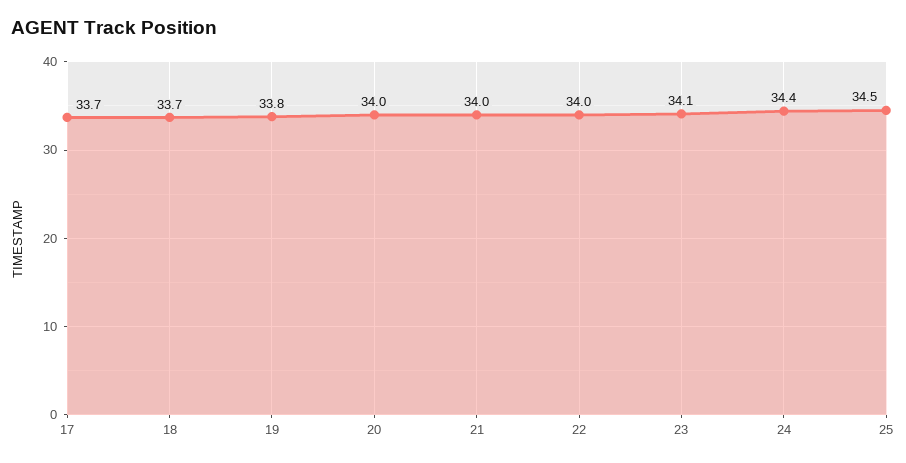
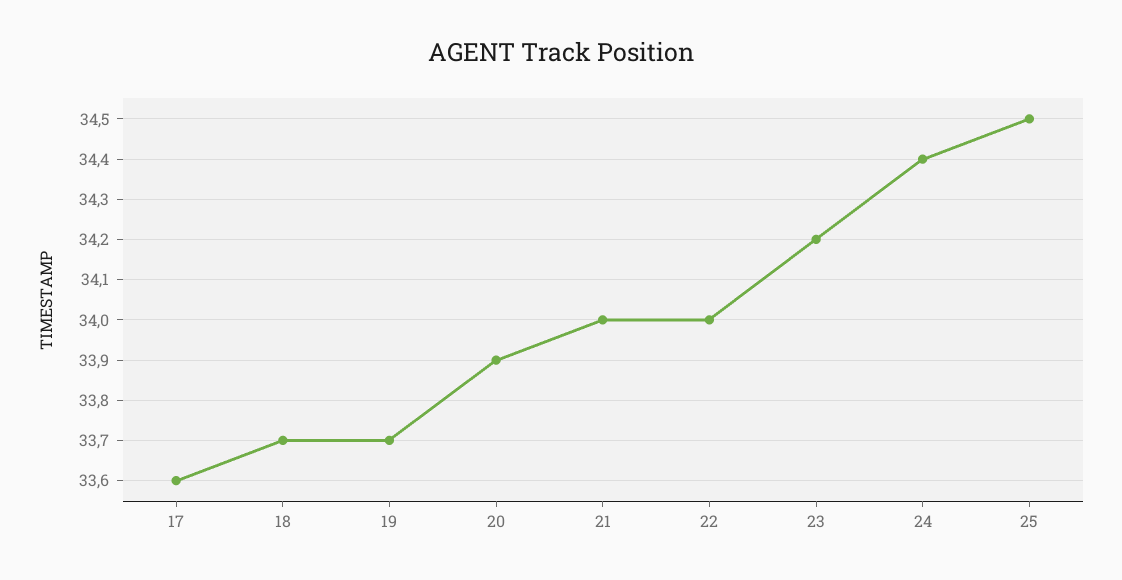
17: 33.7 -> 33.6
19: 33.8 -> 33.7
20: 34 -> 33.9
23: 34.1 -> 34.2

